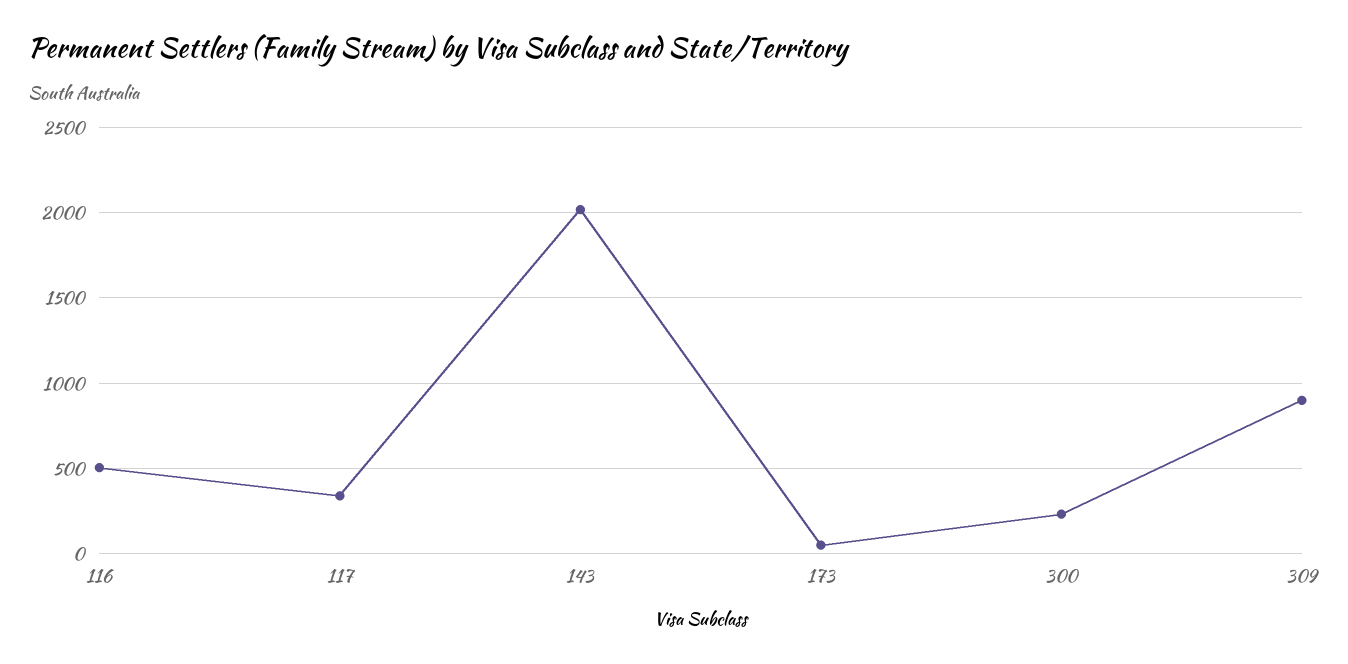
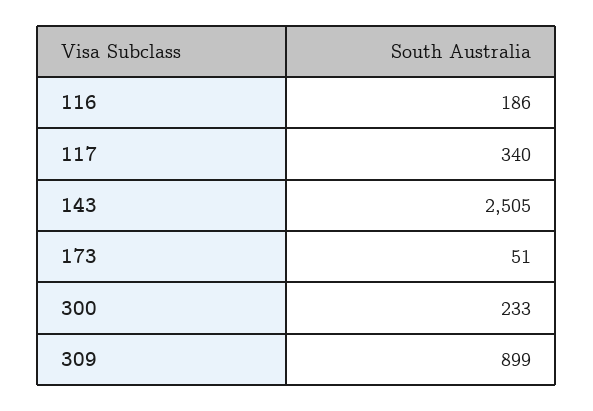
116: 500 -> 186
143: 2000 -> 2505

